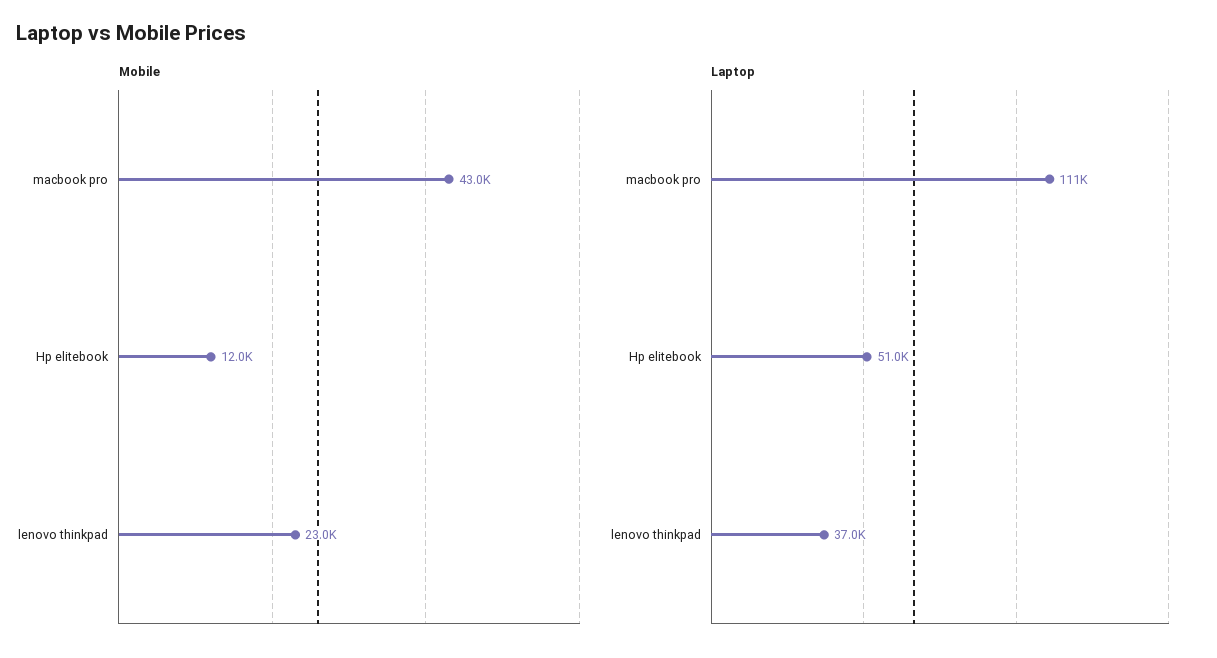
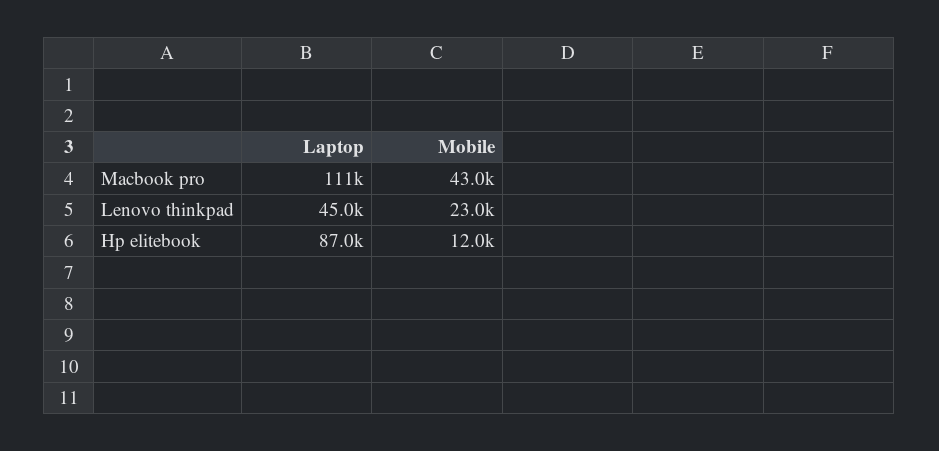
Laptop, Hp elitebook: 51000 -> 87000
Laptop, lenovo thinkpad: 37000 -> 45000

